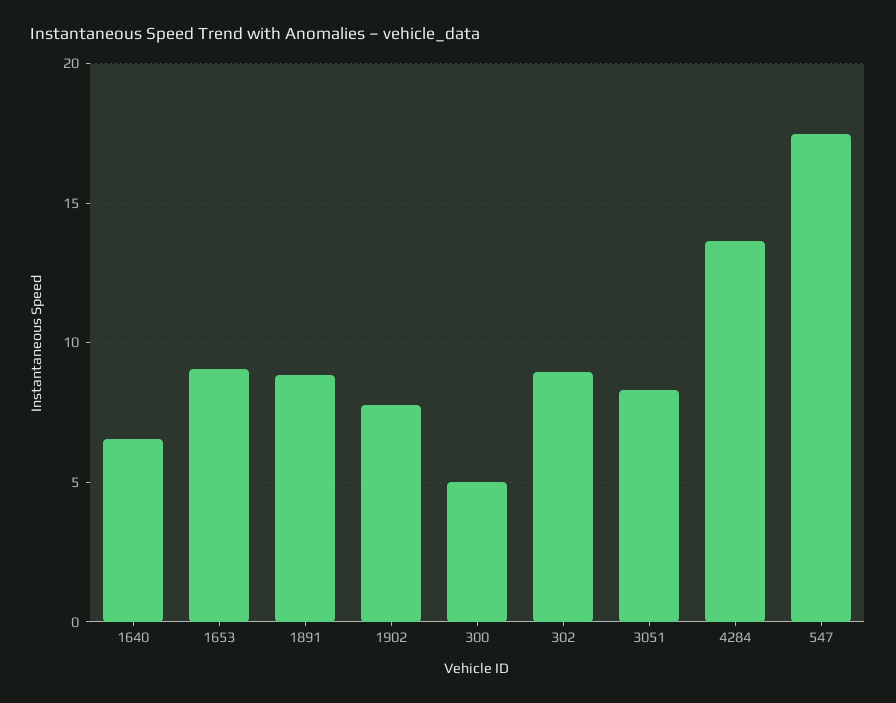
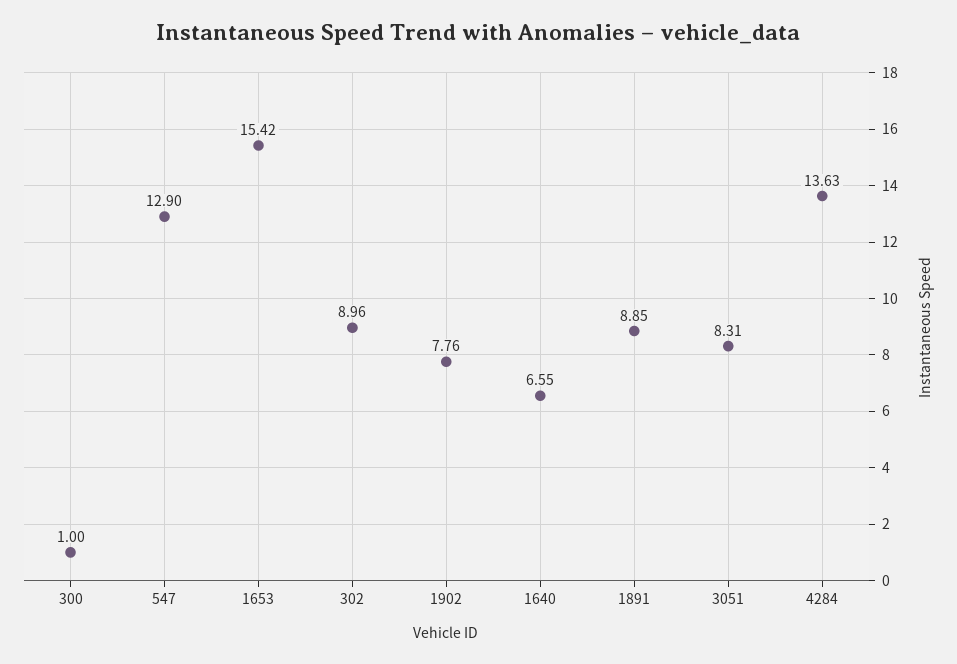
1653: 9 -> 15.42
300: 5 -> 1
547: 17.5 -> 12.9

